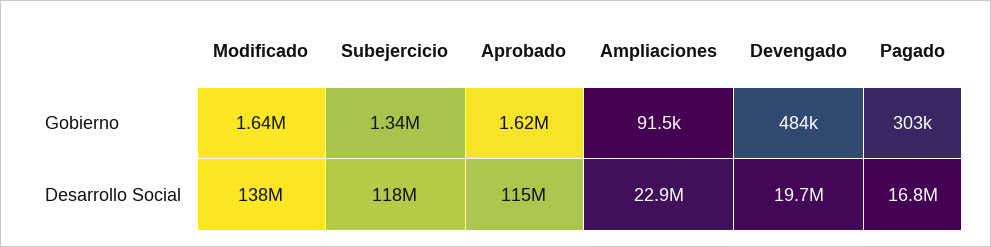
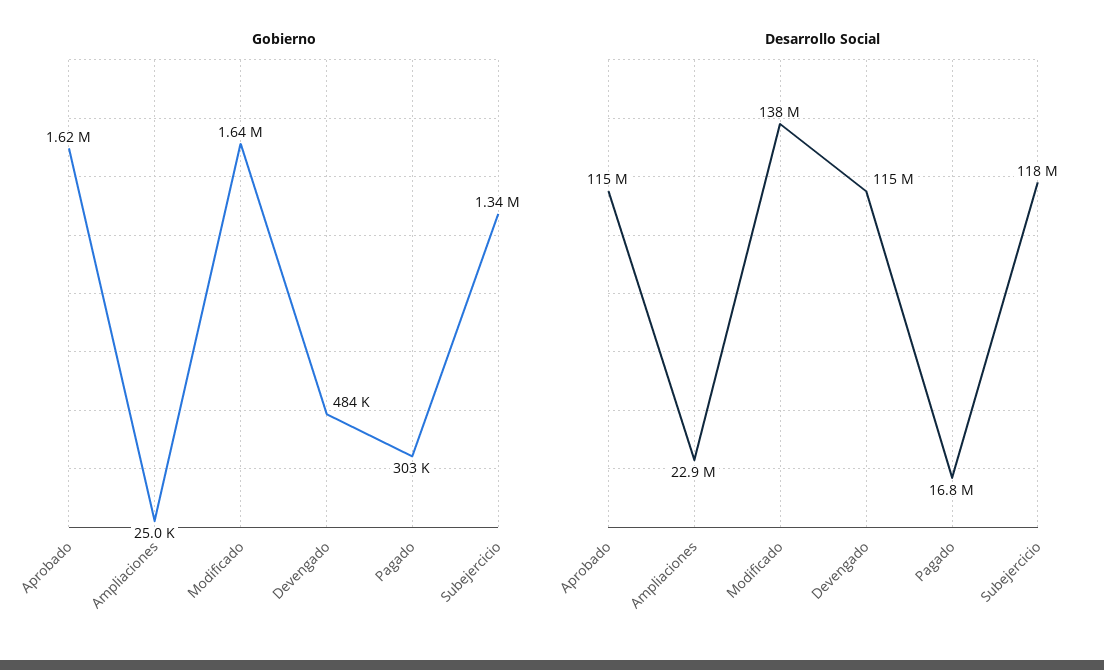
Gobierno, Ampliaciones: 91500 -> 25000
Desarrollo Social, Devengado: 19700000 -> 115000000

